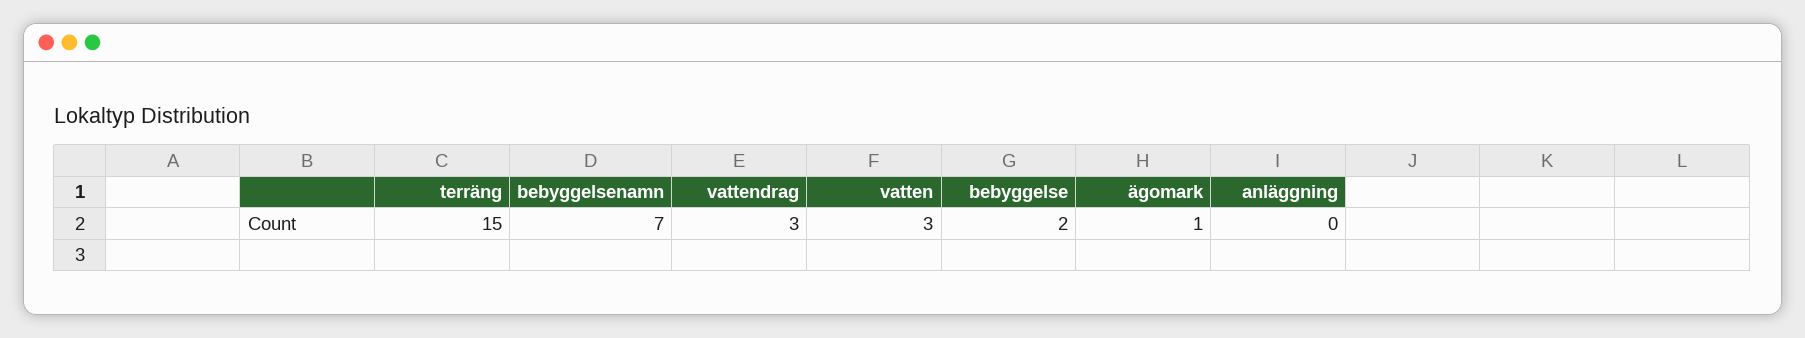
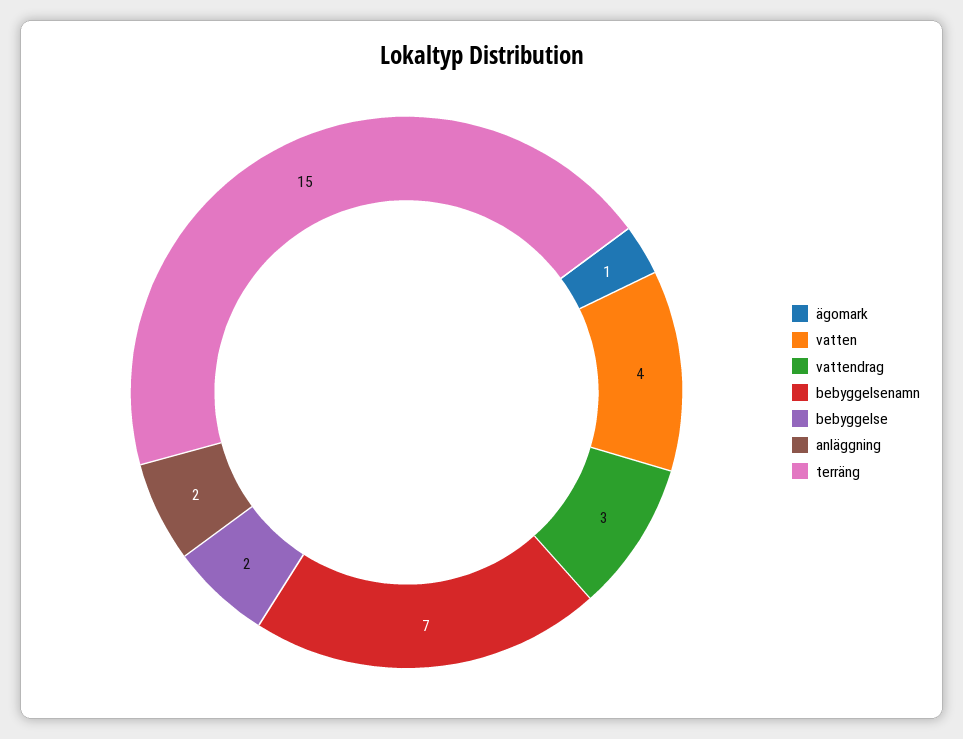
vatten: 3 -> 4
anläggning: 0 -> 2

